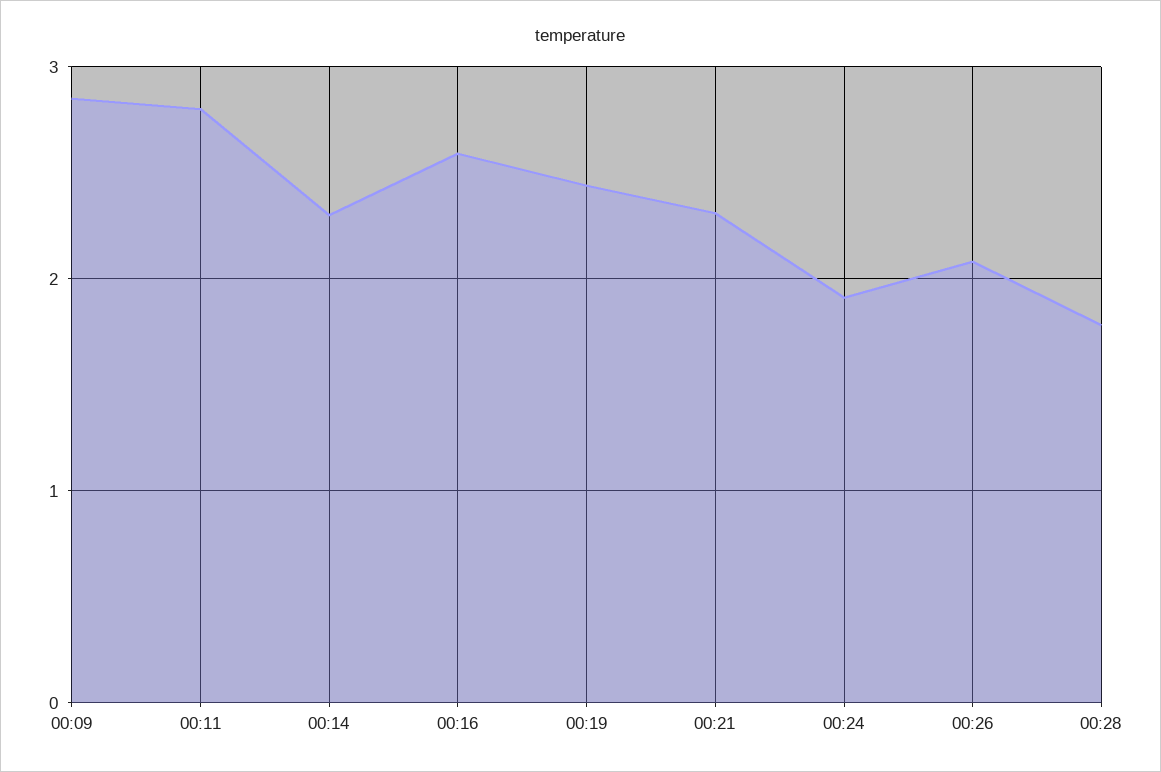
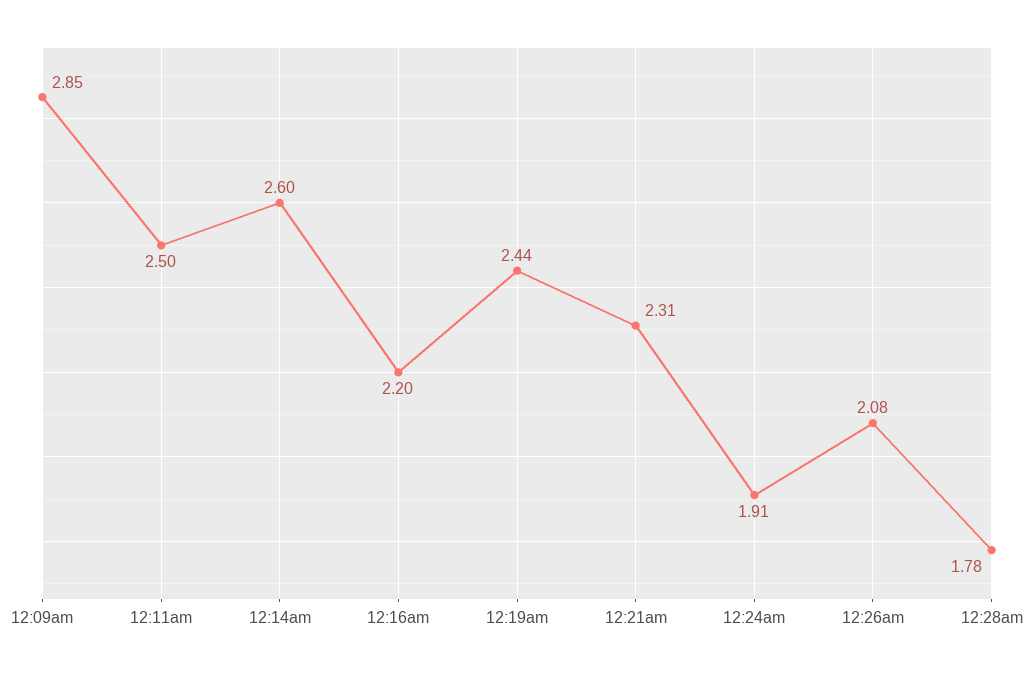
00:11: 2.8 -> 2.5
00:14: 2.3 -> 2.6
00:16: 2.6 -> 2.2

